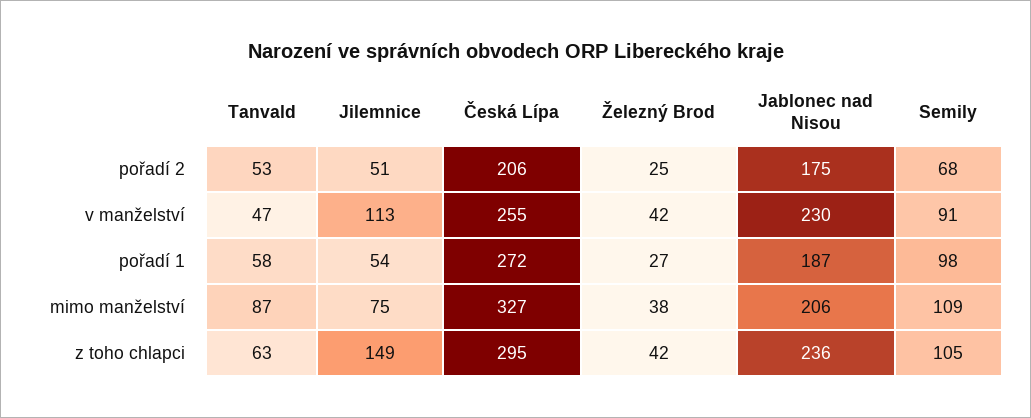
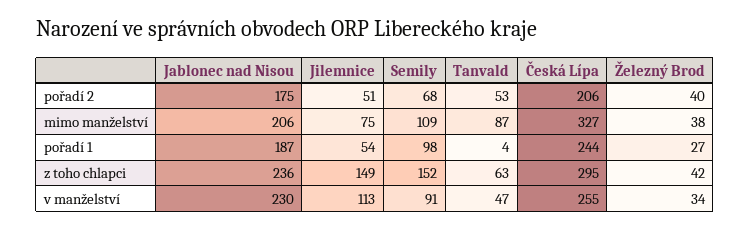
Železný Brod, pořadí 2: 25 -> 40
Železný Brod, v manželství: 42 -> 34
Tanvald, pořadí 1: 58 -> 4
Česká Lípa, pořadí 1: 272 -> 244
Semily, z toho chlapci: 105 -> 152

